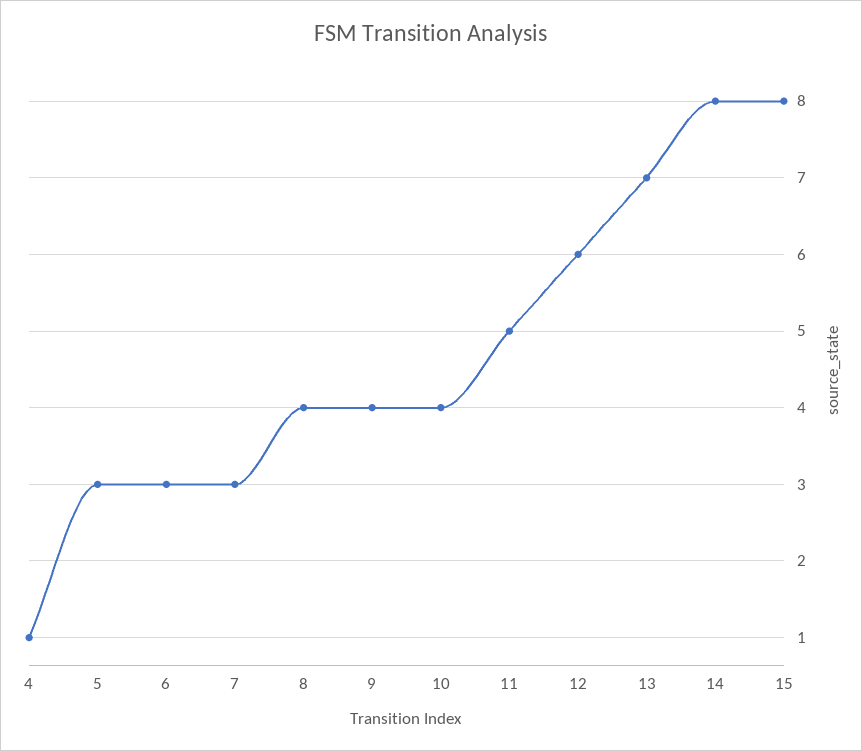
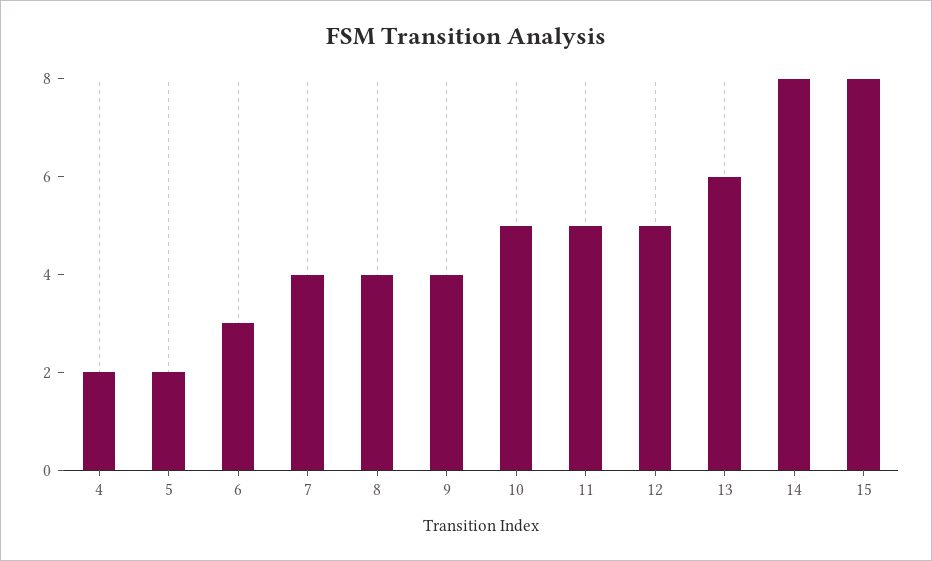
4: 1 -> 2
5: 3 -> 2
7: 3 -> 4
10: 4 -> 5
12: 6 -> 5
13: 7 -> 6

